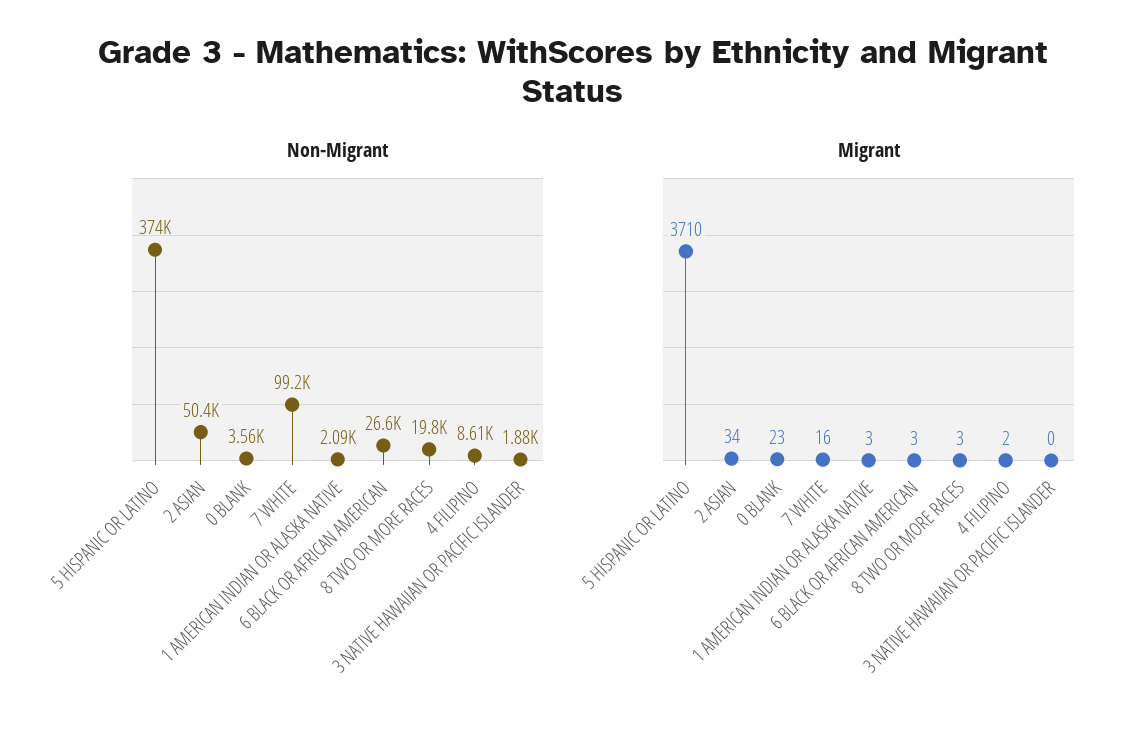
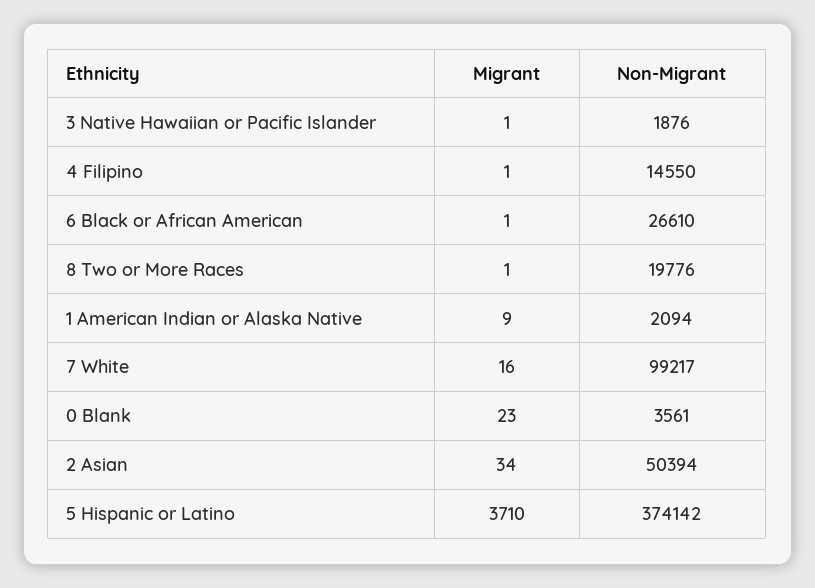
Non-Migrant, 4 FILIPINO: 8610 -> 14550
Migrant, 1 AMERICAN INDIAN OR ALASKA NATIVE: 3 -> 9
Migrant, 6 BLACK OR AFRICAN AMERICAN: 3 -> 1
Migrant, 8 TWO OR MORE RACES: 3 -> 1
Migrant, 4 FILIPINO: 2 -> 1
Migrant, 3 NATIVE HAWAIIAN OR PACIFIC ISLANDER: 0 -> 1

